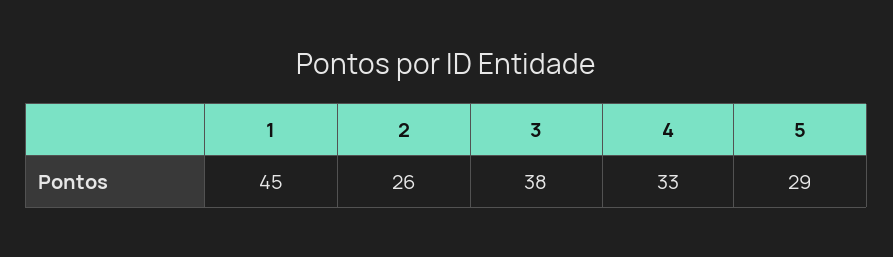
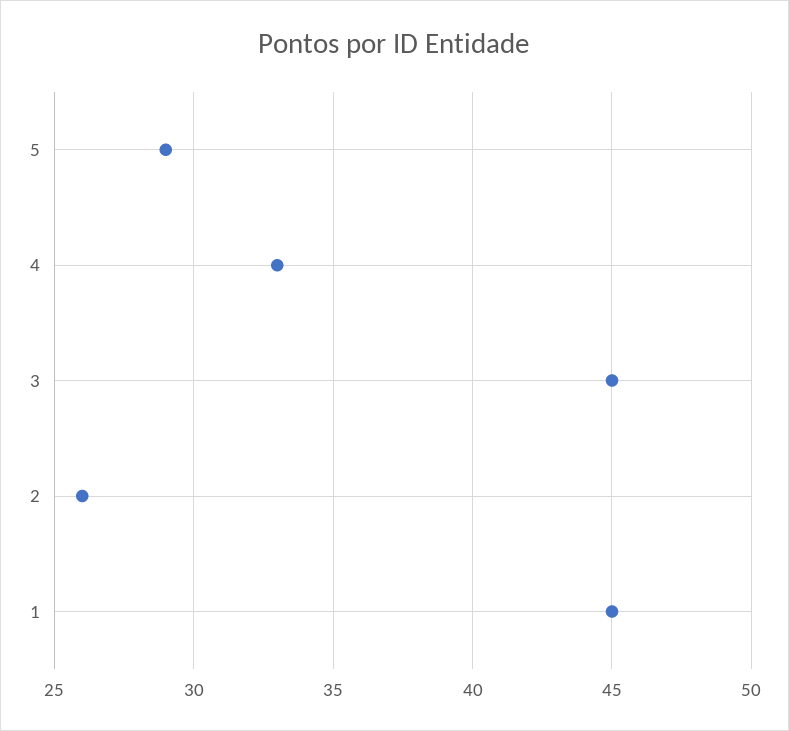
3: 38 -> 45

